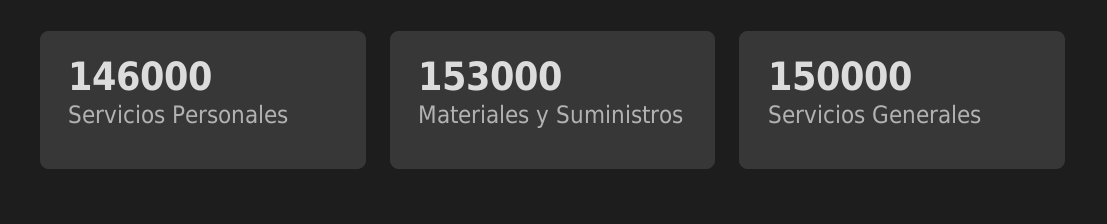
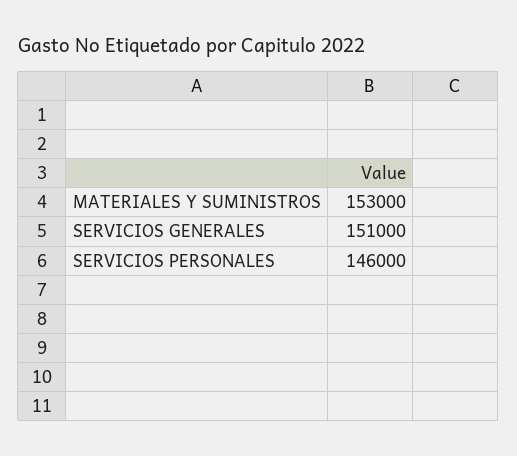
Servicios Generales: 150000 -> 151000

